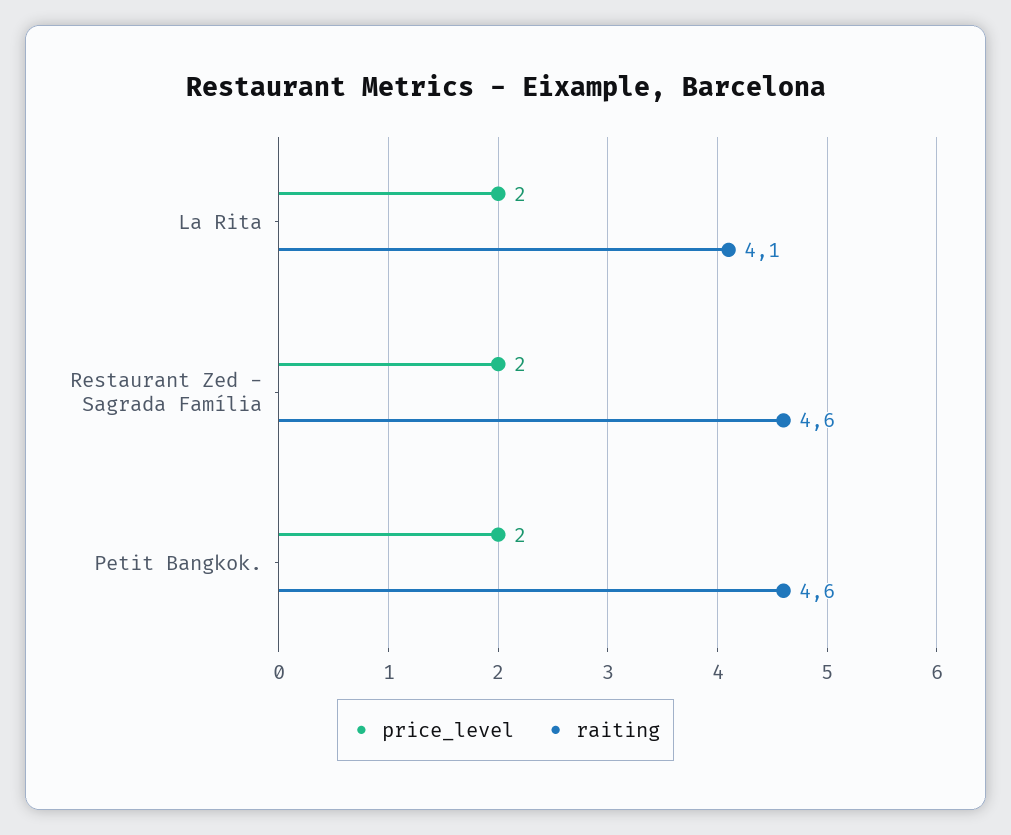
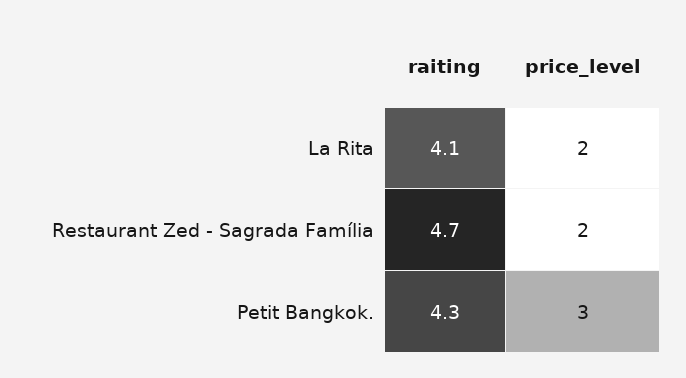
raiting, Restaurant Zed - Sagrada Família: 4.6 -> 4.7
price_level, Petit Bangkok.: 2 -> 3
raiting, Petit Bangkok.: 4.6 -> 4.3

